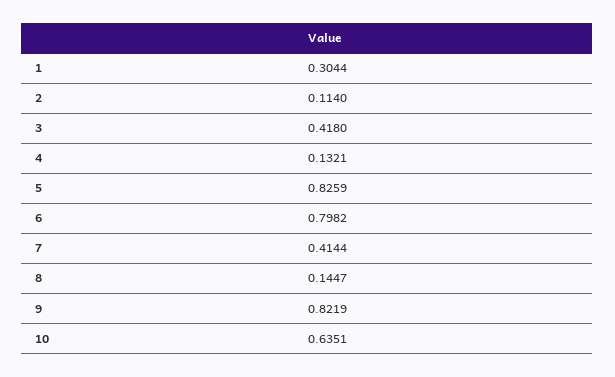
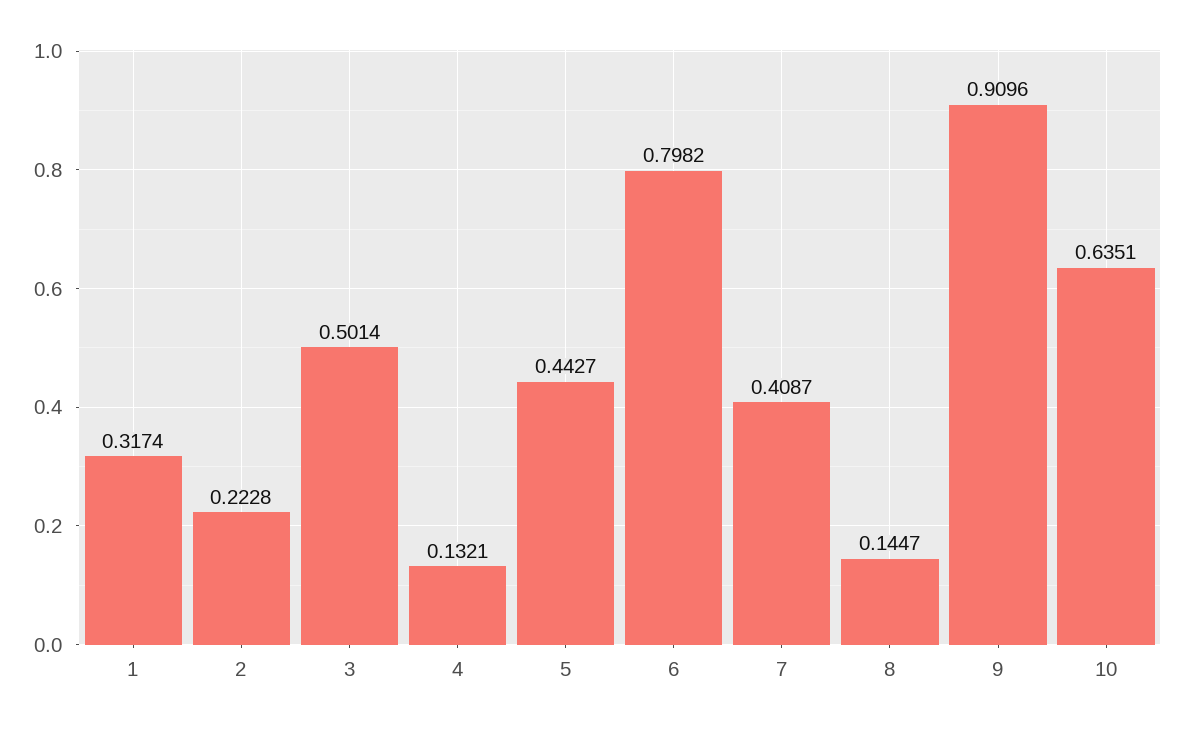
1: 0.3044 -> 0.3174
2: 0.114 -> 0.2228
3: 0.418 -> 0.5014
5: 0.8259 -> 0.4427
7: 0.4144 -> 0.4087
9: 0.8219 -> 0.9096

